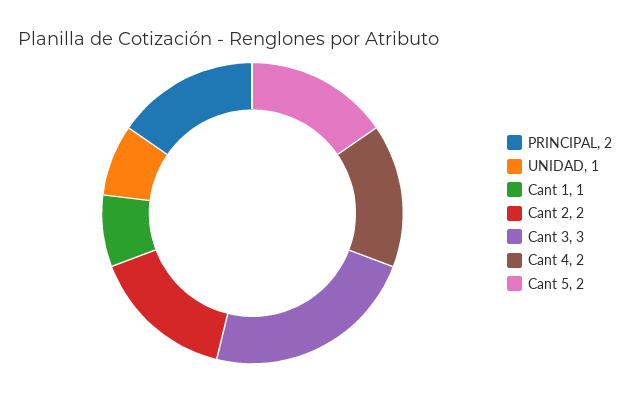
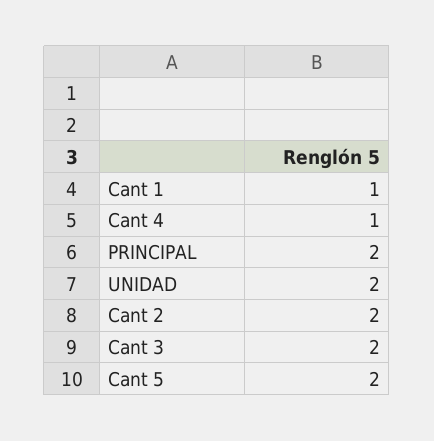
UNIDAD: 1 -> 2
Cant 3: 3 -> 2
Cant 4: 2 -> 1

